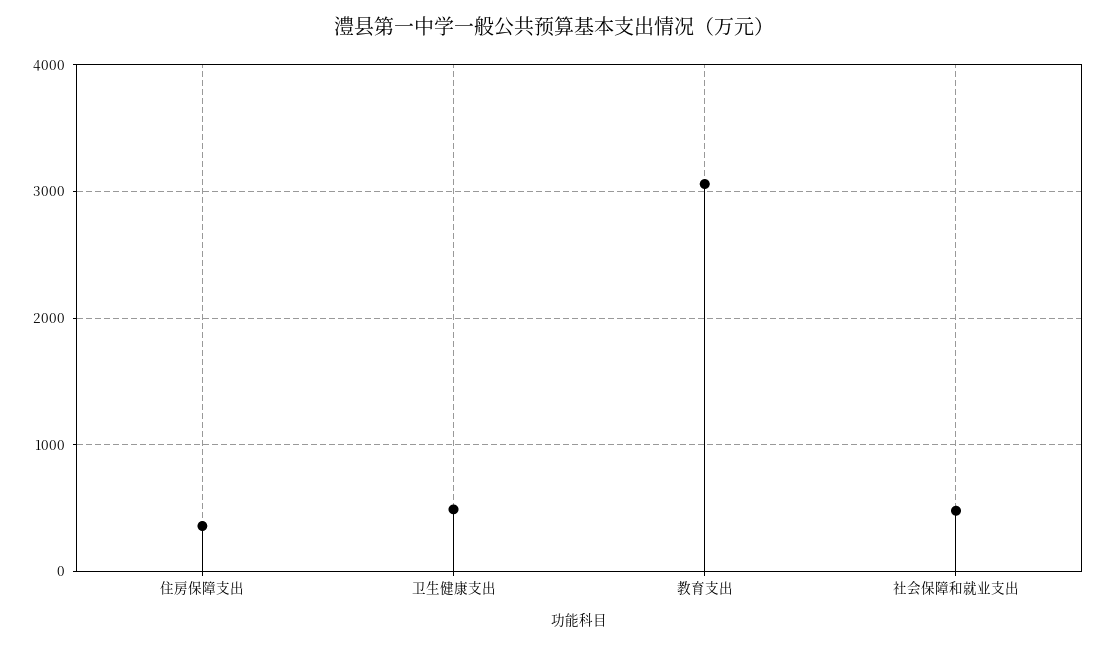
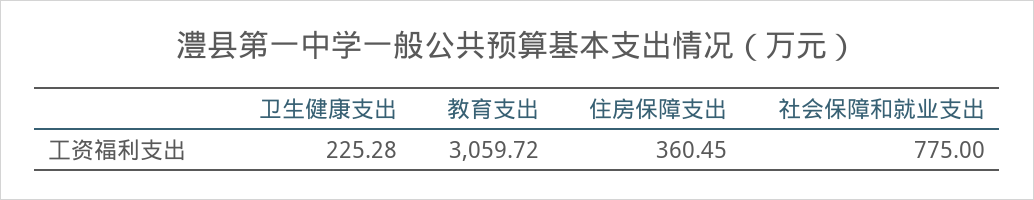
卫生健康支出: 500 -> 225.28
社会保障和就业支出: 500 -> 775

